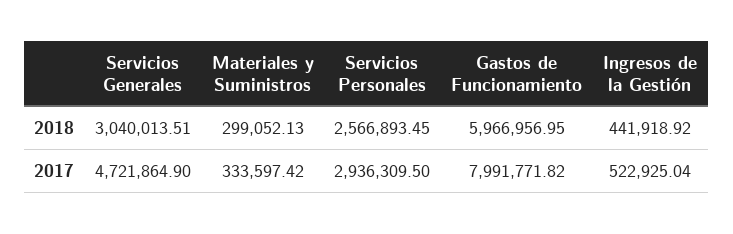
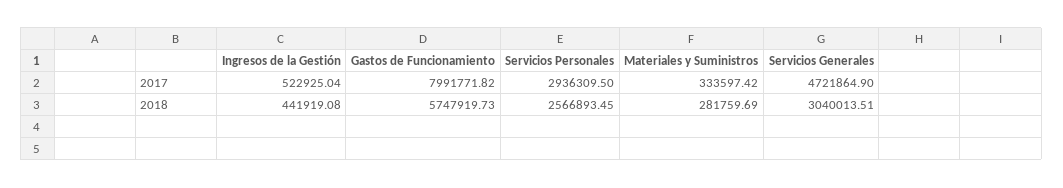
Materiales y Suministros, 2018: 299052.13 -> 281759.69
Gastos de Funcionamiento, 2018: 5966956.95 -> 5747919.73
Ingresos de la Gestión, 2018: 441918.92 -> 441919.08

